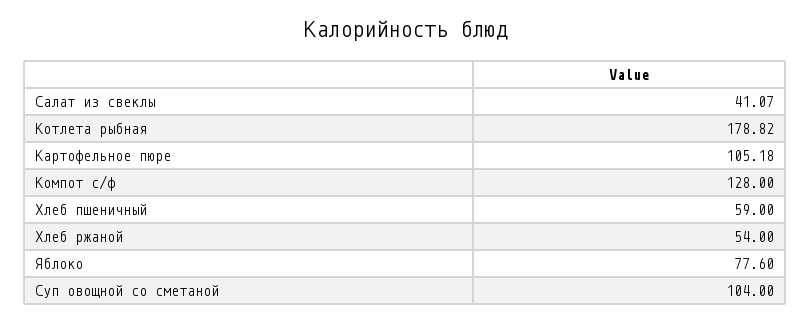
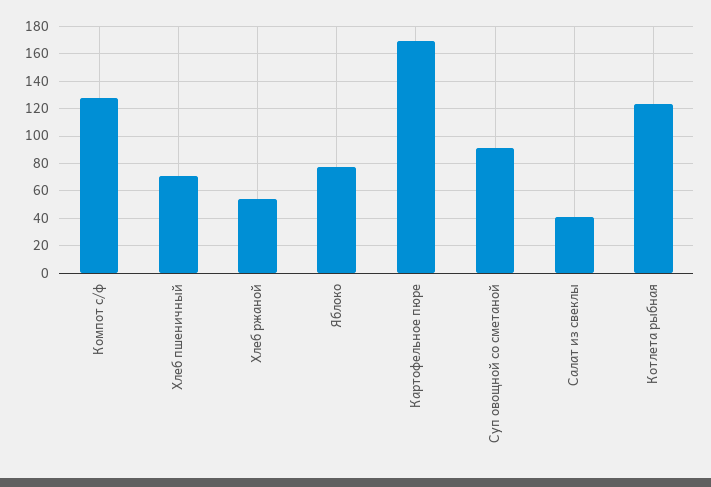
Котлета рыбная: 178.82 -> 125
Картофельное пюре: 105.18 -> 170
Хлеб пшеничный: 59 -> 70
Суп овощной со сметаной: 104 -> 90

